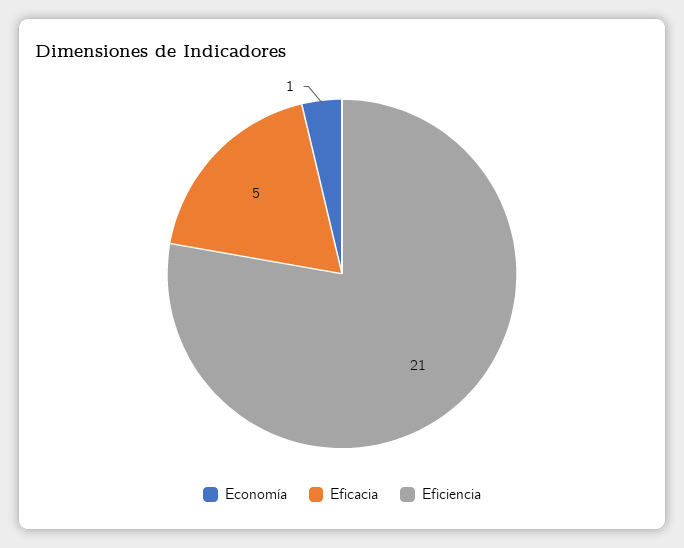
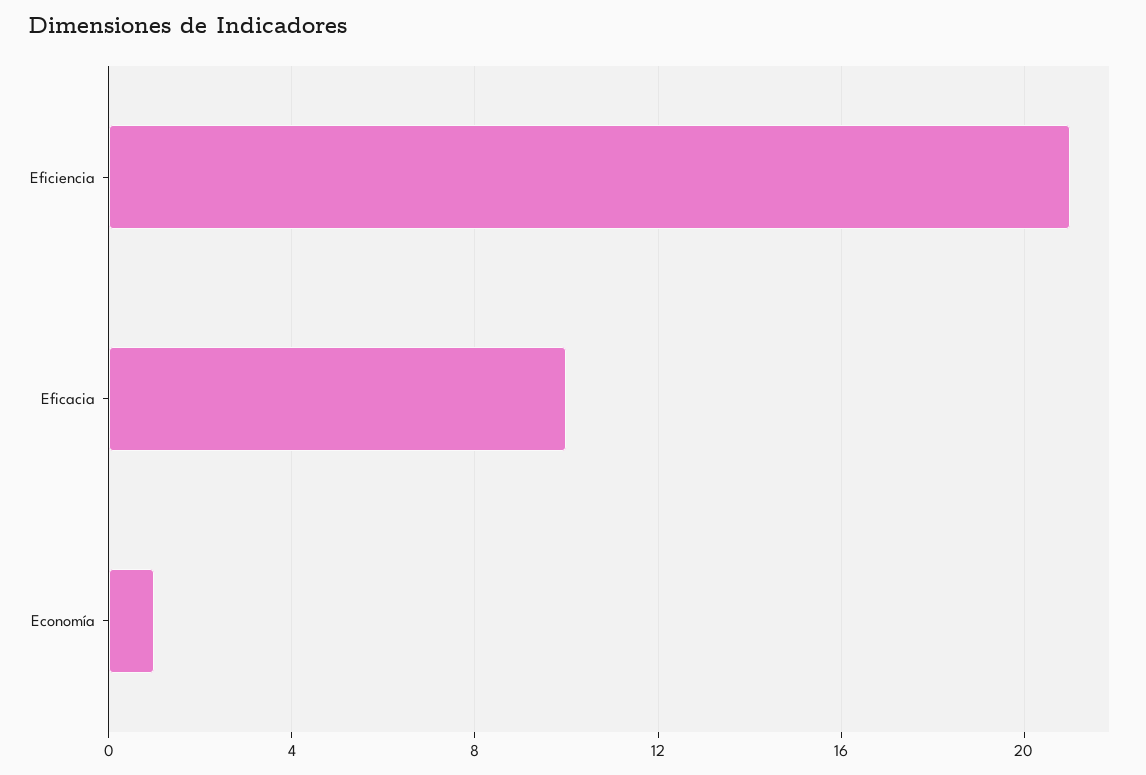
Eficacia: 5 -> 10

